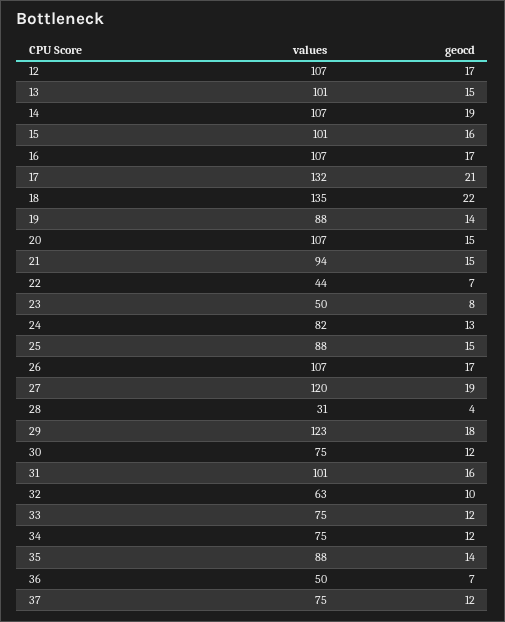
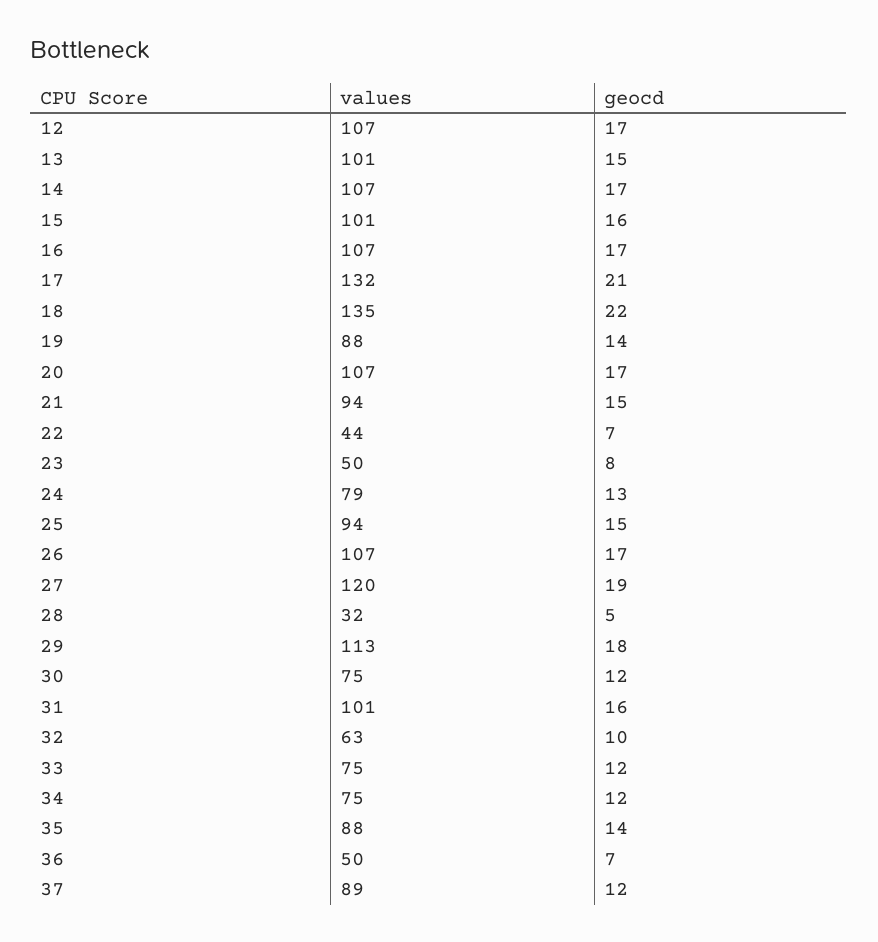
geocd, 14: 19 -> 17
geocd, 20: 15 -> 17
values, 24: 82 -> 79
values, 25: 88 -> 94
values, 28: 31 -> 32
geocd, 28: 4 -> 5
values, 29: 123 -> 113
values, 37: 75 -> 89

